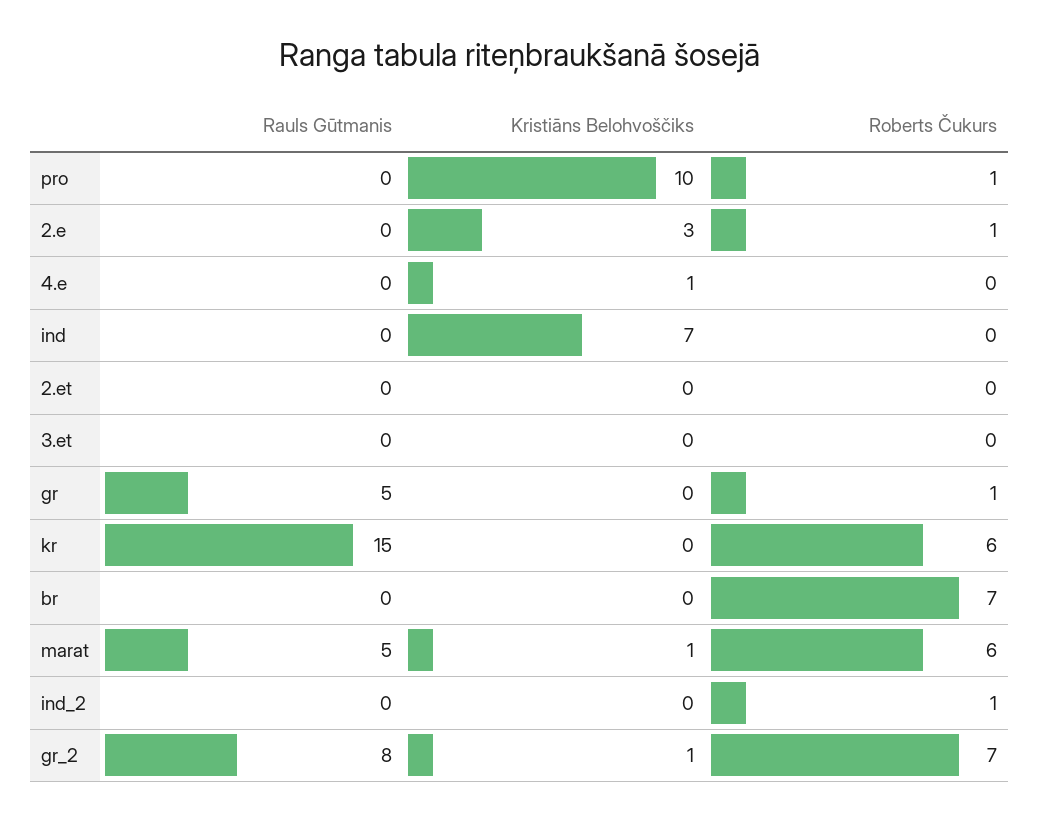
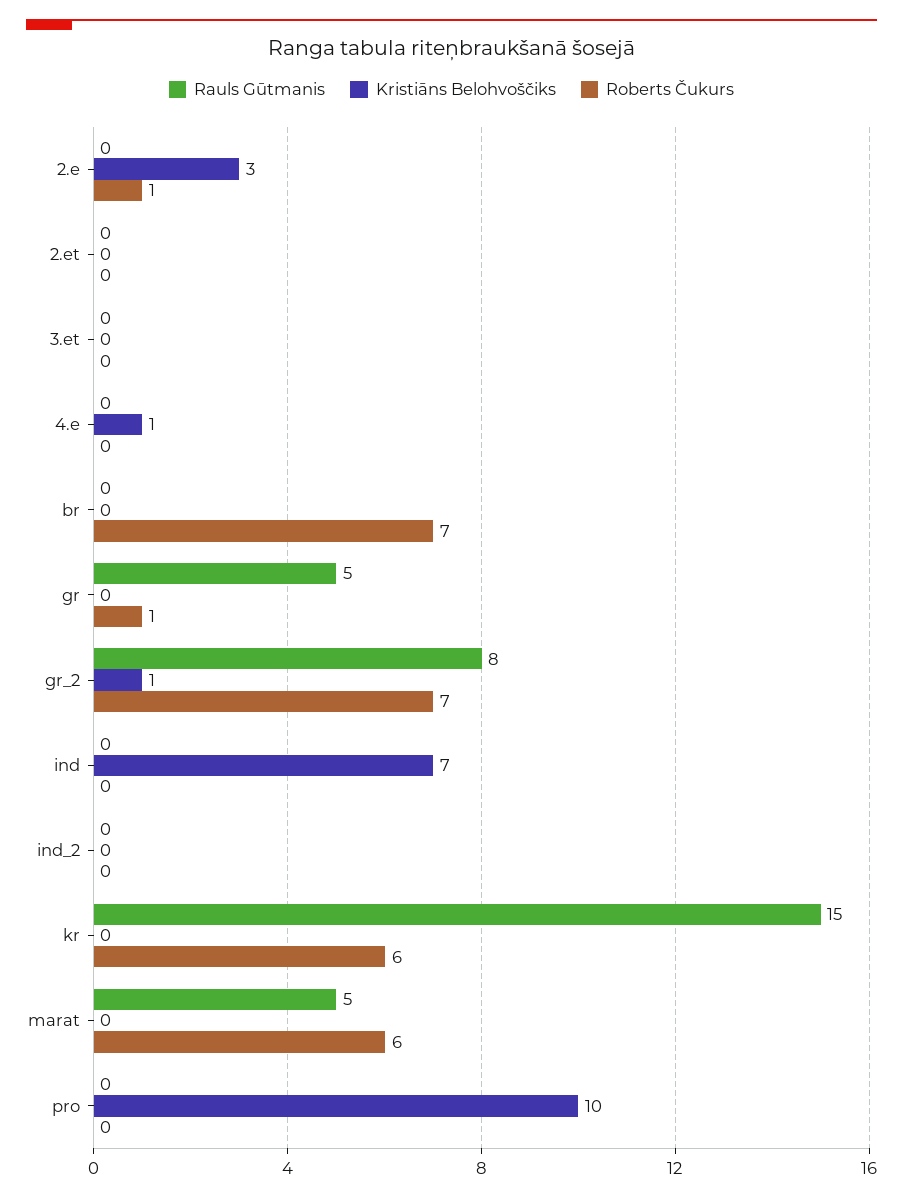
Roberts Čukurs, pro: 1 -> 0
Kristiāns Belohvoščiks, marat: 1 -> 0
Roberts Čukurs, ind_2: 1 -> 0

